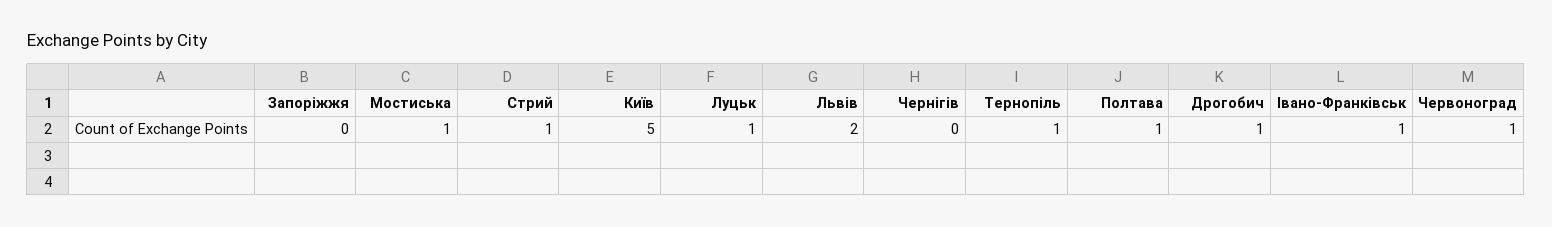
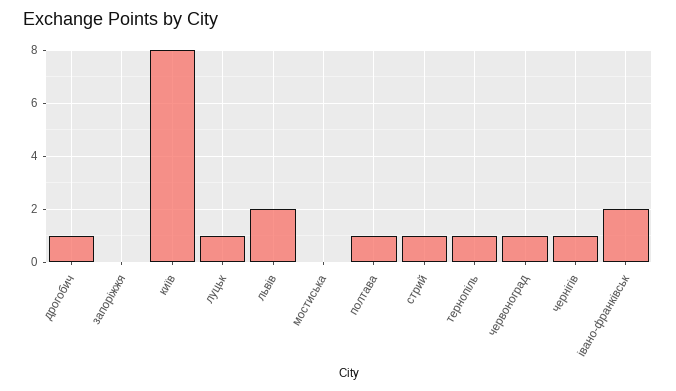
Мостиська: 1 -> 0
Київ: 5 -> 8
Чернігів: 0 -> 1
Івано-Франківськ: 1 -> 2

